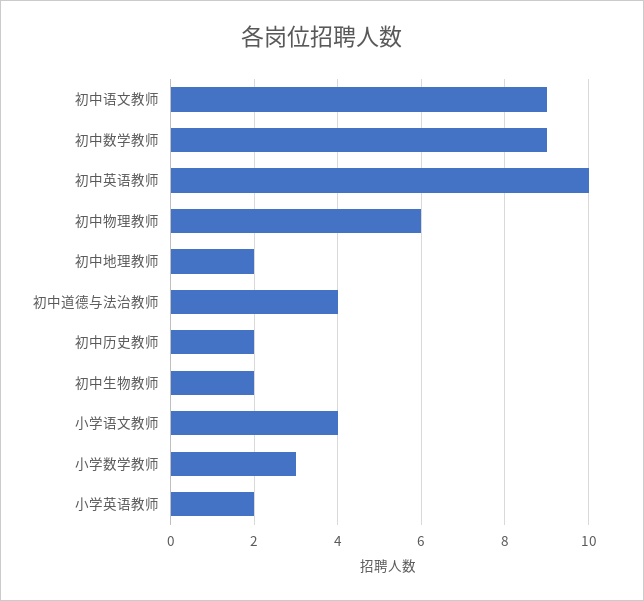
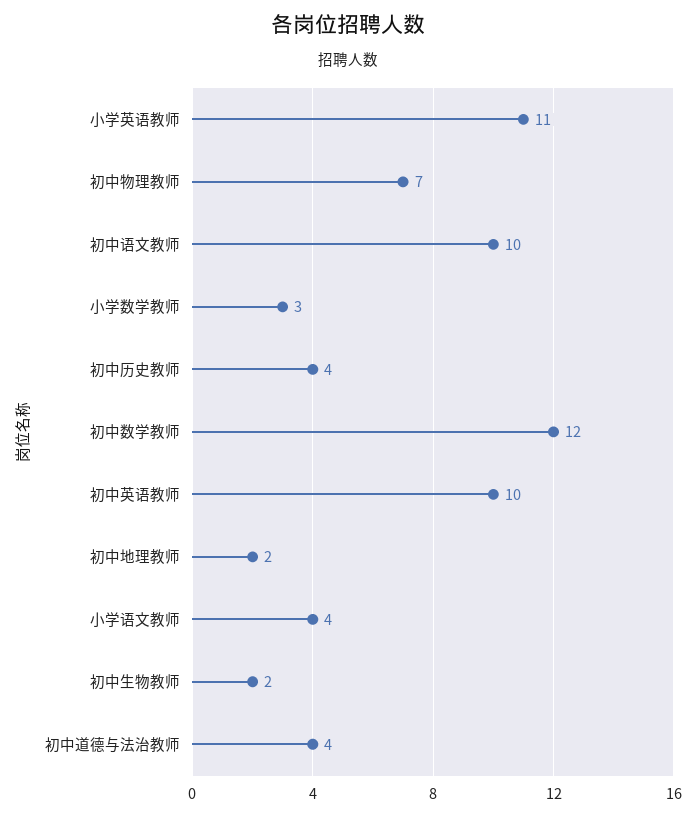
初中语文教师: 9 -> 10
初中数学教师: 9 -> 12
初中物理教师: 6 -> 7
初中历史教师: 2 -> 4
小学英语教师: 2 -> 11

